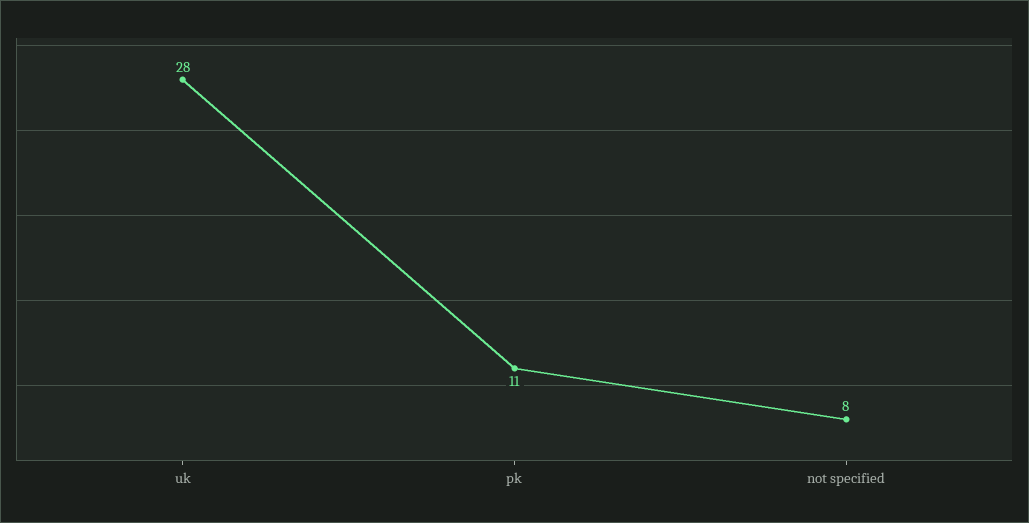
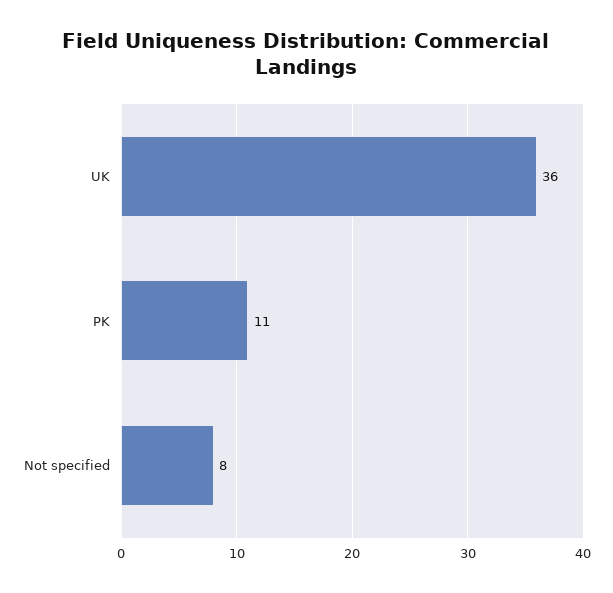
uk: 28 -> 36

